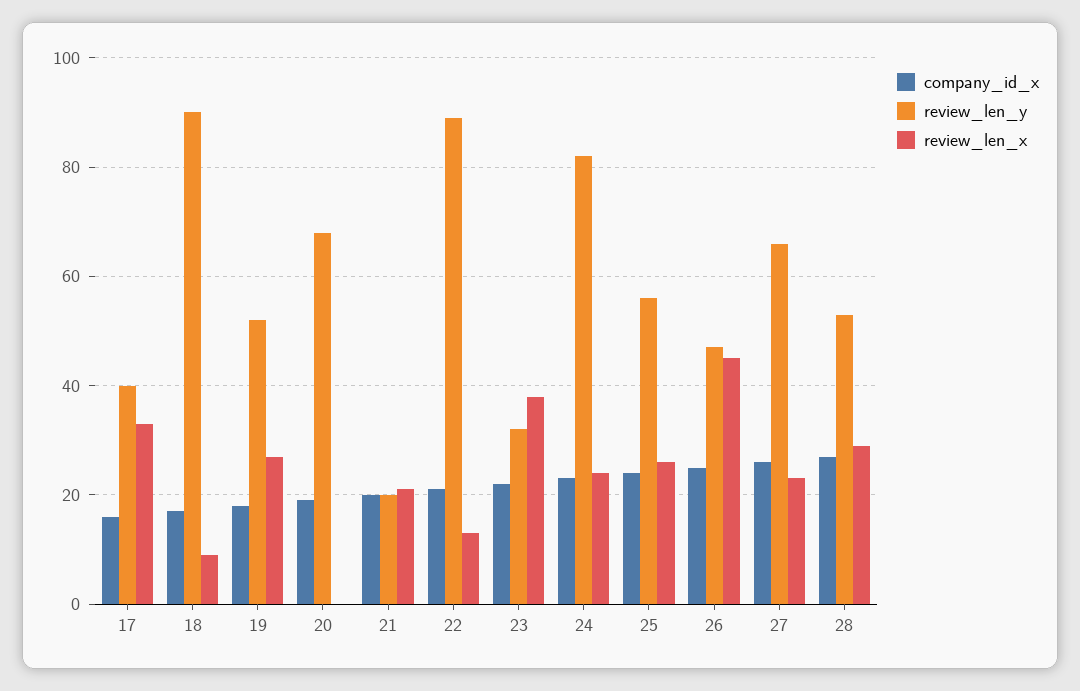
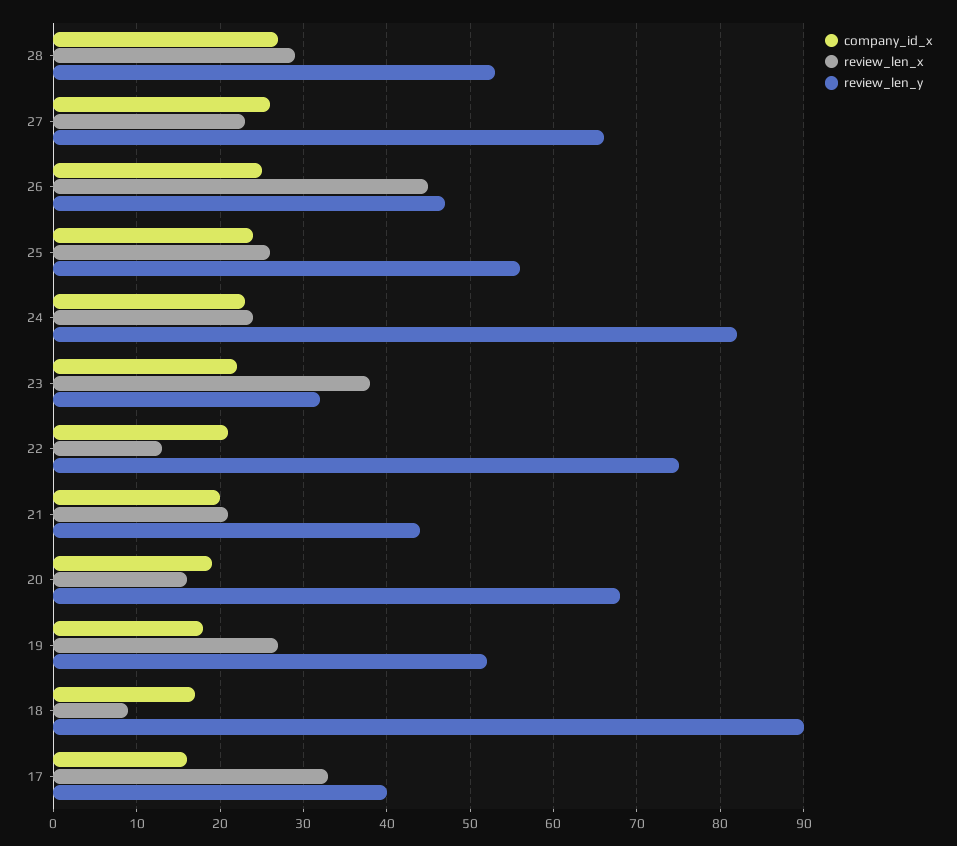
review_len_x, 20: 0 -> 16
review_len_y, 21: 20 -> 44
review_len_y, 22: 90 -> 75

